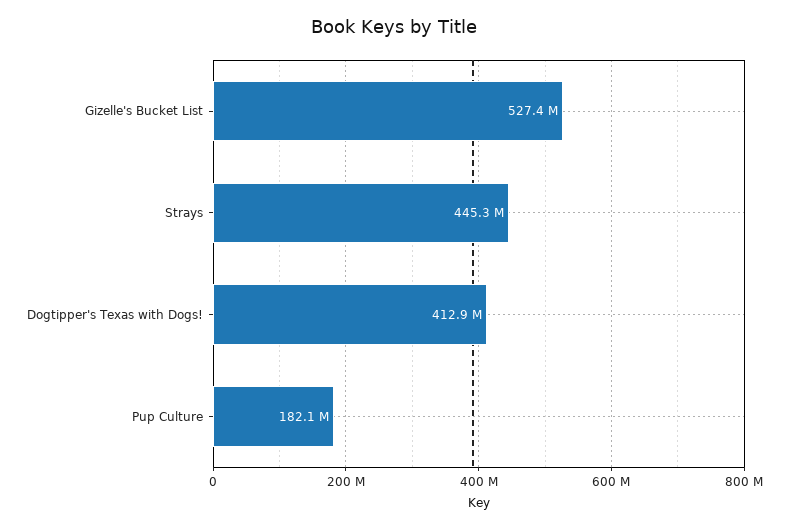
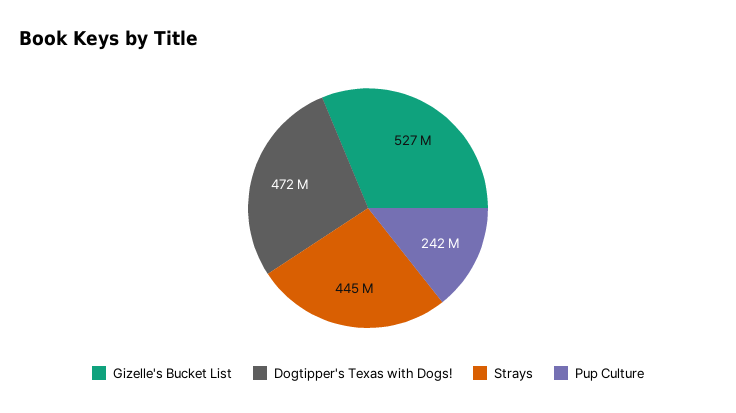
Dogtipper's Texas with Dogs!: 412900000 -> 472000000
Pup Culture: 182100000 -> 242000000

